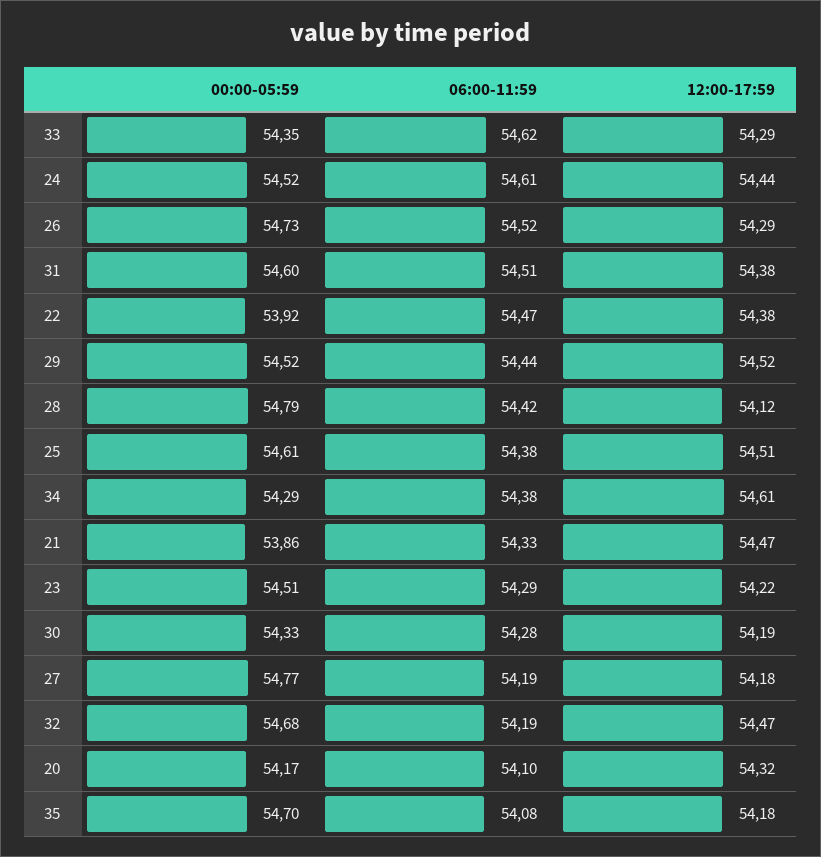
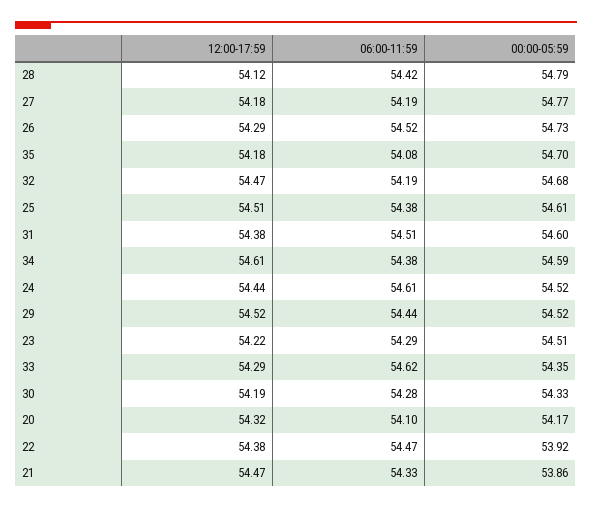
00:00-05:59, 34: 54.29 -> 54.59

